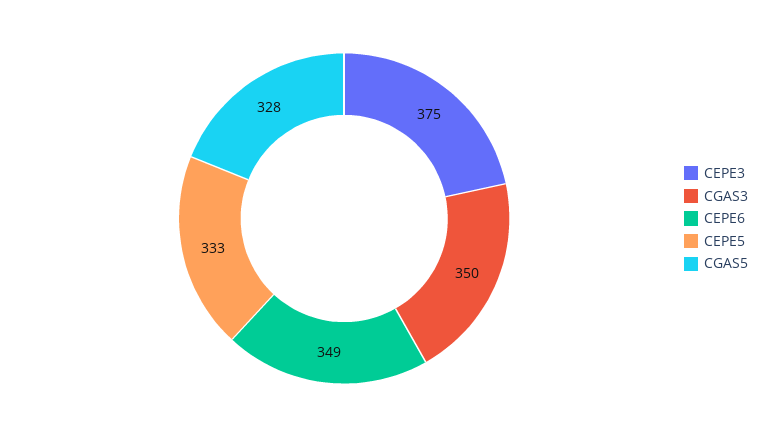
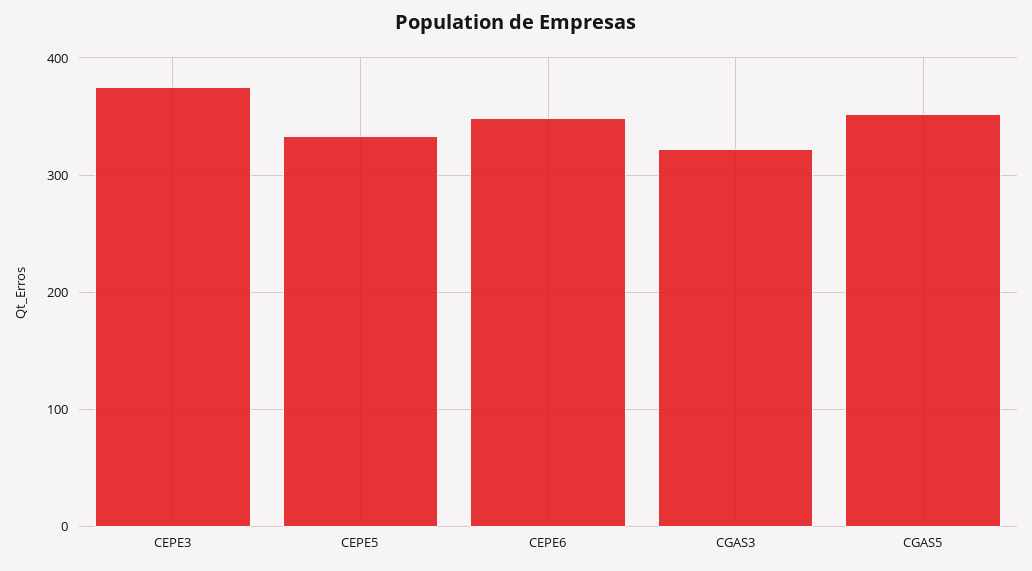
CGAS3: 350 -> 320
CGAS5: 328 -> 350

